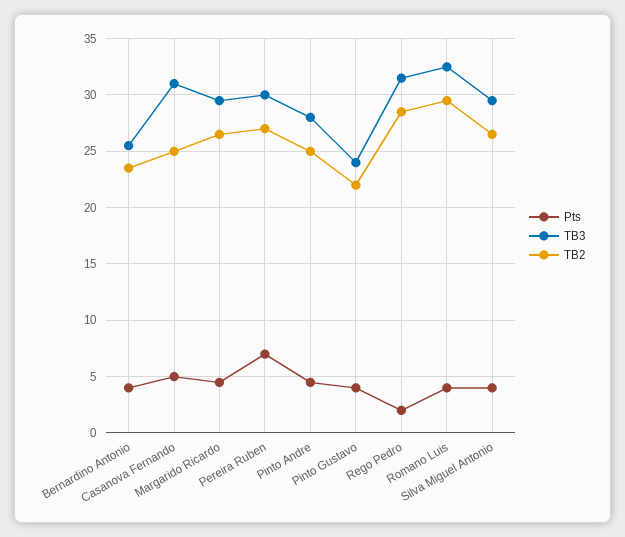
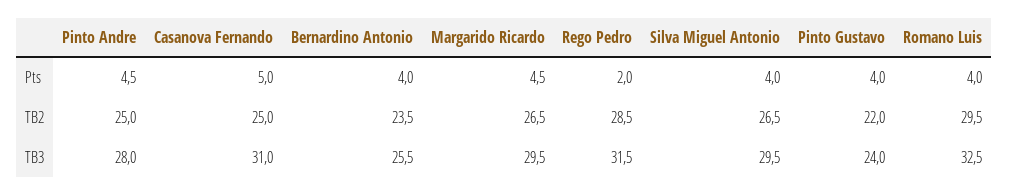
Pts, Pereira Ruben: 7 -> none
TB3, Pereira Ruben: 30 -> none
TB2, Pereira Ruben: 27 -> none

